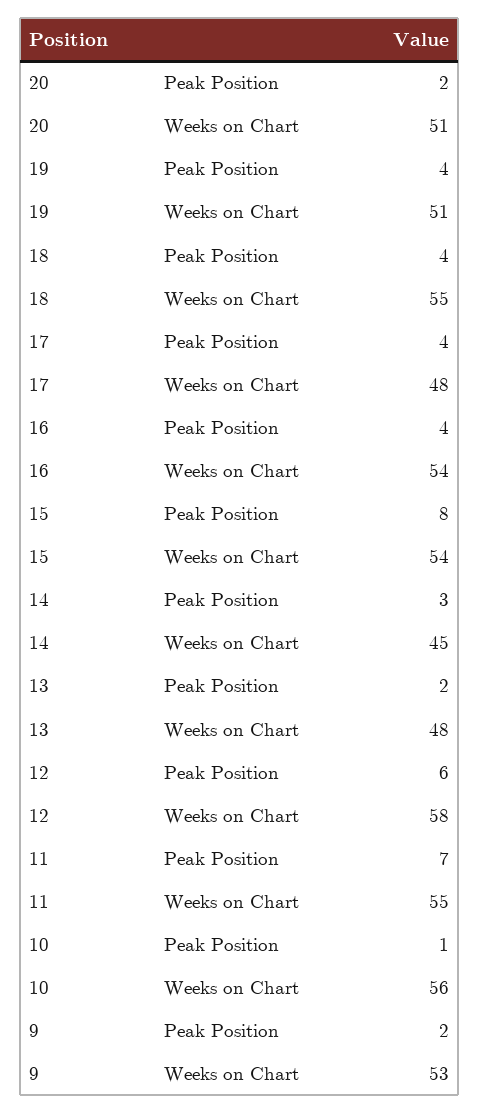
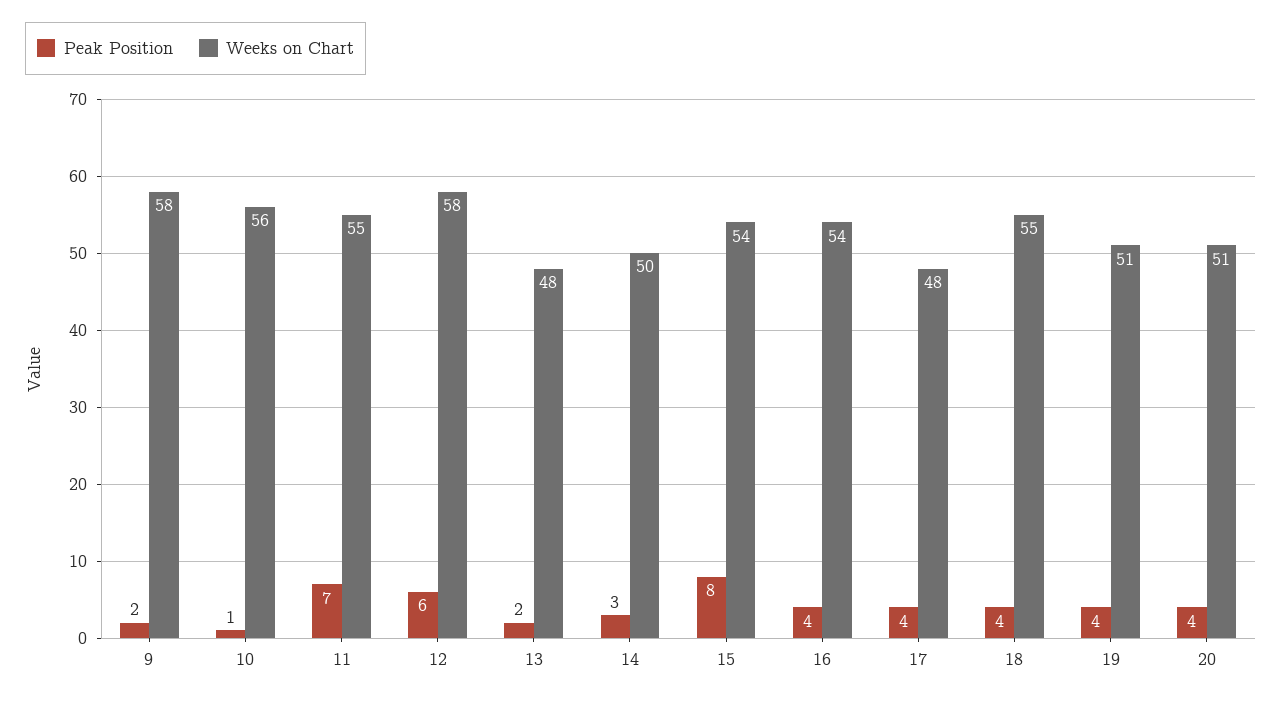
Peak Position, 20: 2 -> 4
Weeks on Chart, 14: 45 -> 50
Weeks on Chart, 9: 53 -> 58

